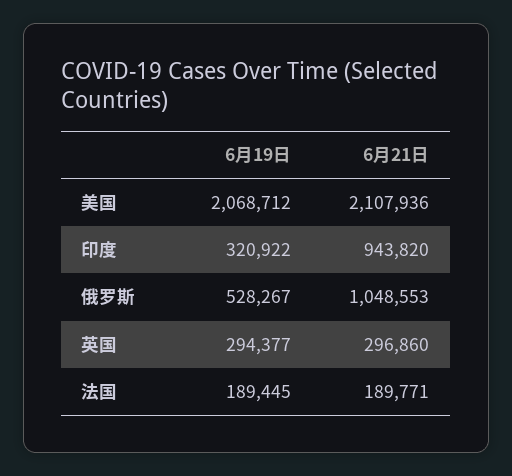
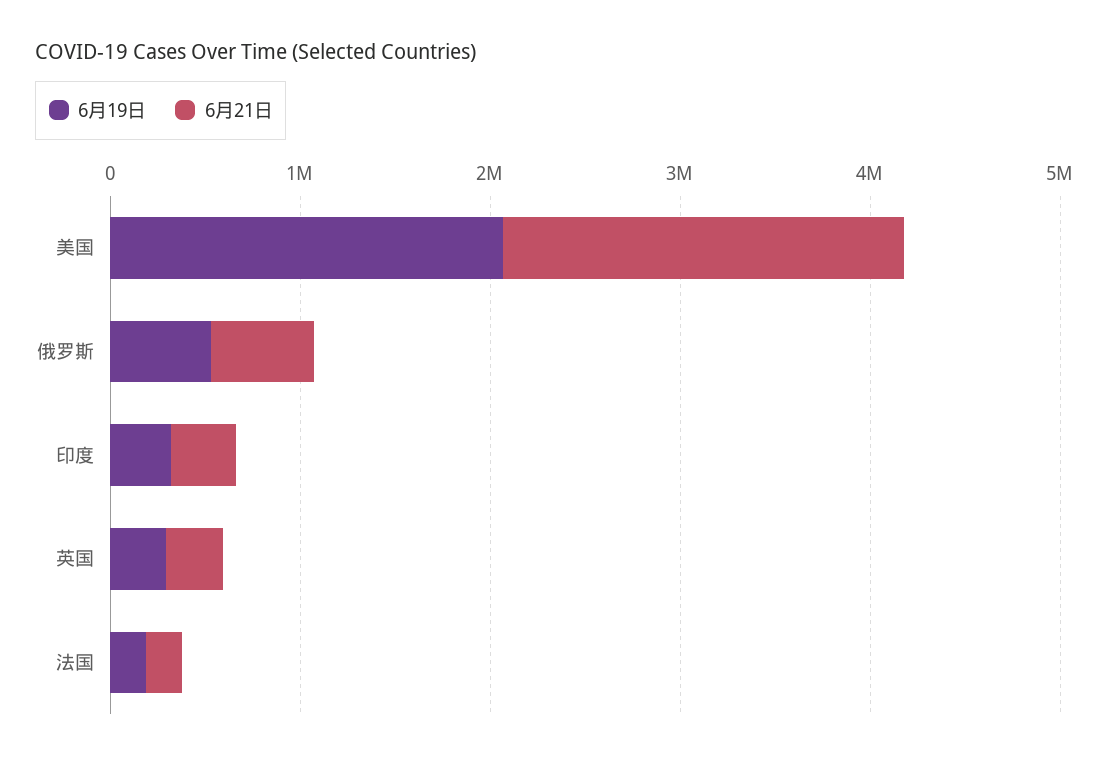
6月21日, 印度: 943820 -> 400000
6月21日, 俄罗斯: 1048553 -> 600000

